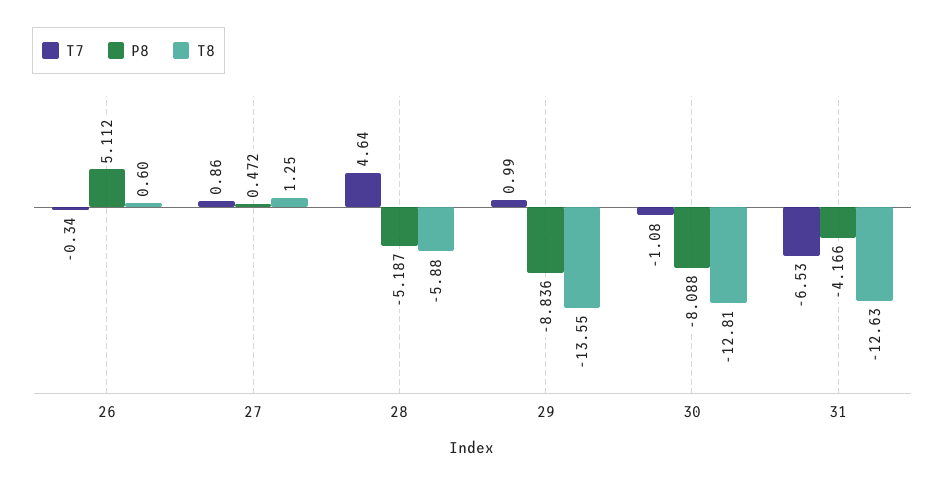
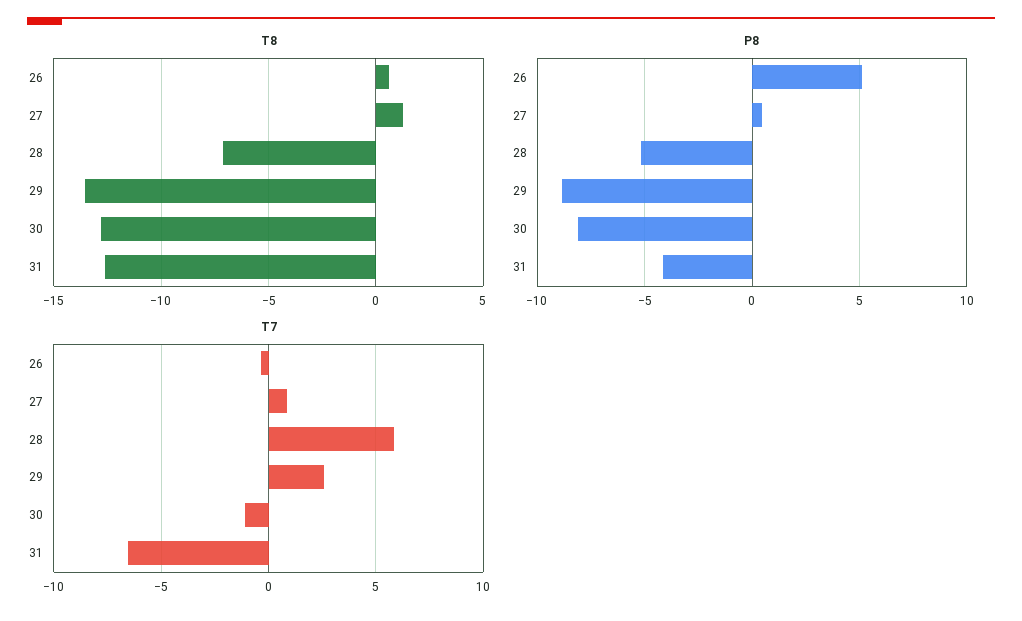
T7, 28: 4.64 -> 6
T8, 28: -5.88 -> -7
T7, 29: 0.99 -> 2.5

